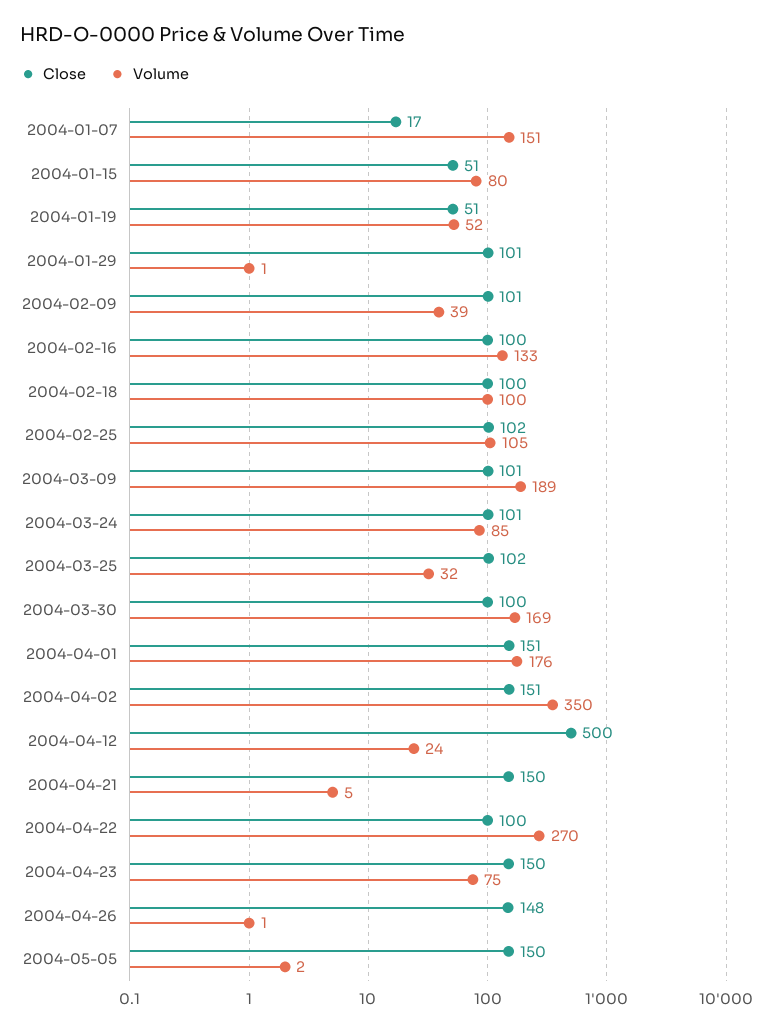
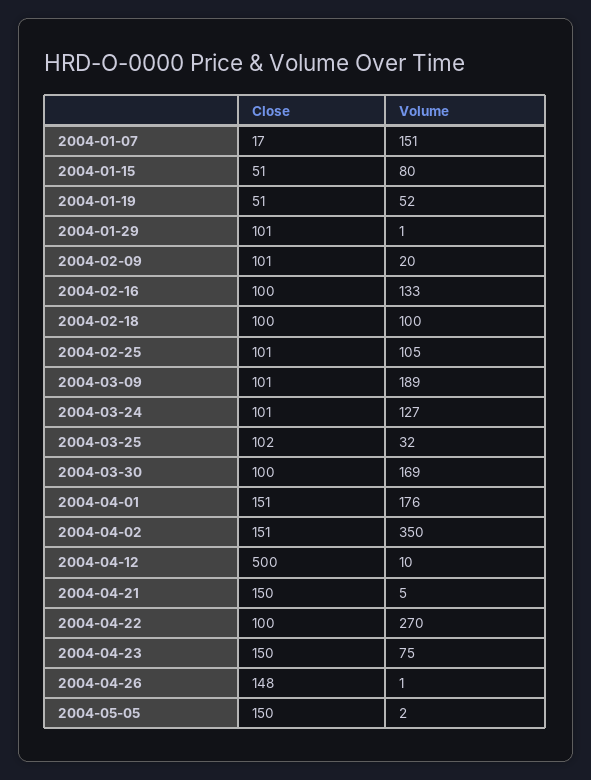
Volume, 2004-02-09: 39 -> 20
Close, 2004-02-25: 102 -> 101
Volume, 2004-03-24: 85 -> 127
Volume, 2004-04-12: 24 -> 10

